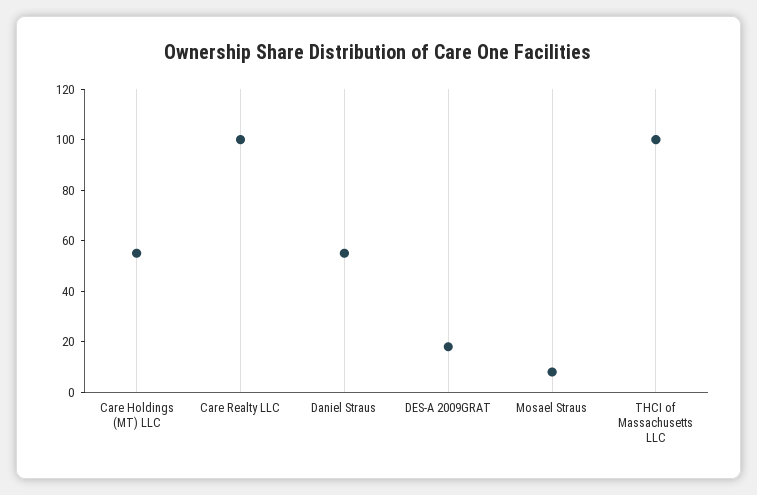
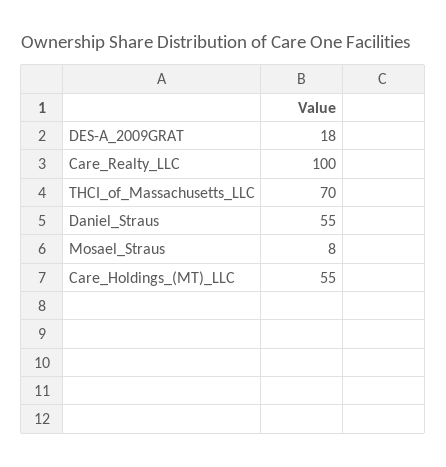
THCI of Massachusetts LLC: 100 -> 70

